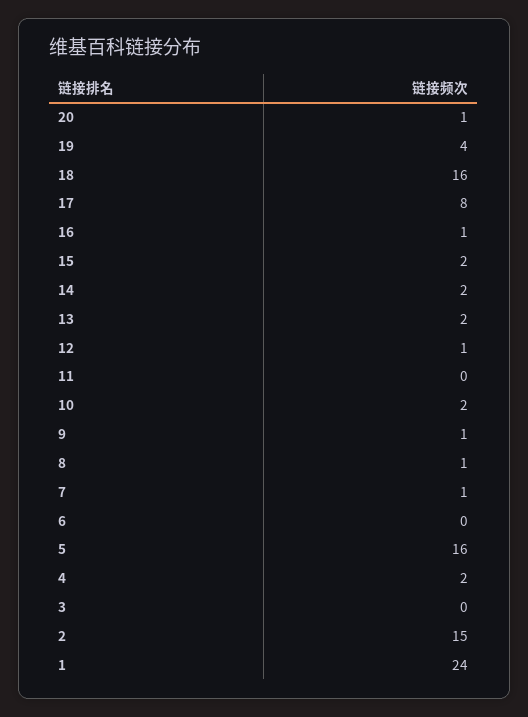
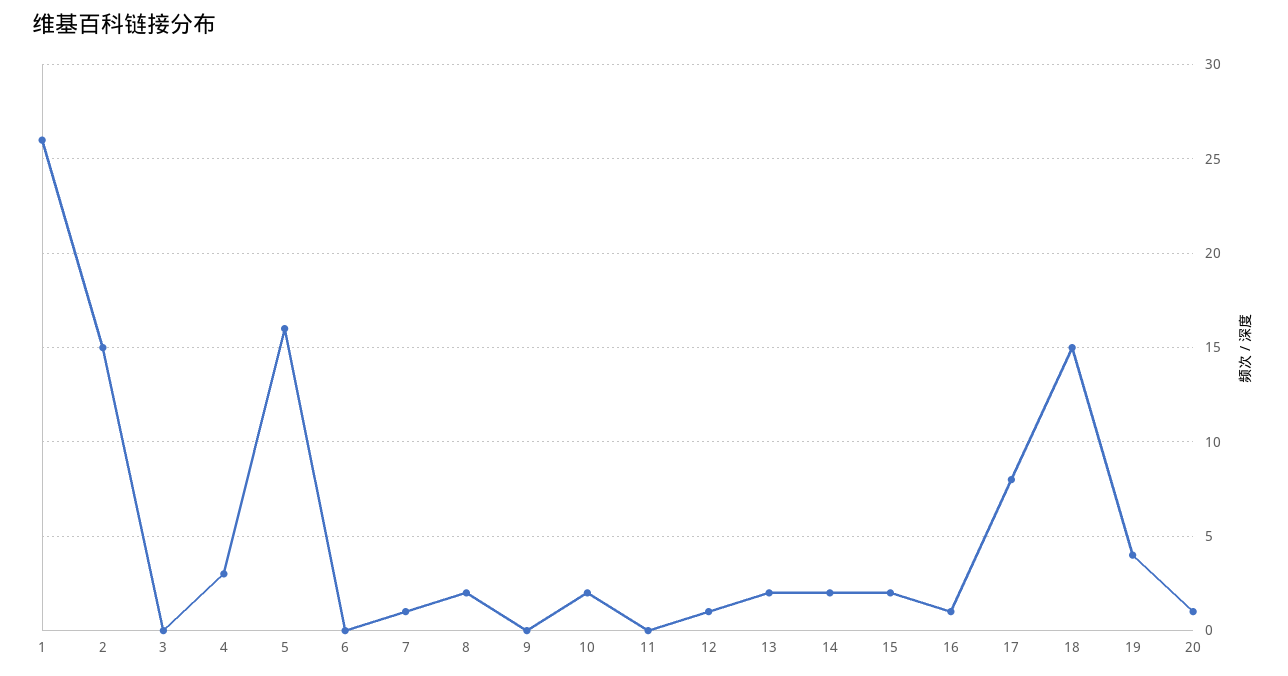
18: 16 -> 15
9: 1 -> 0
8: 1 -> 2
4: 2 -> 3
1: 24 -> 26

